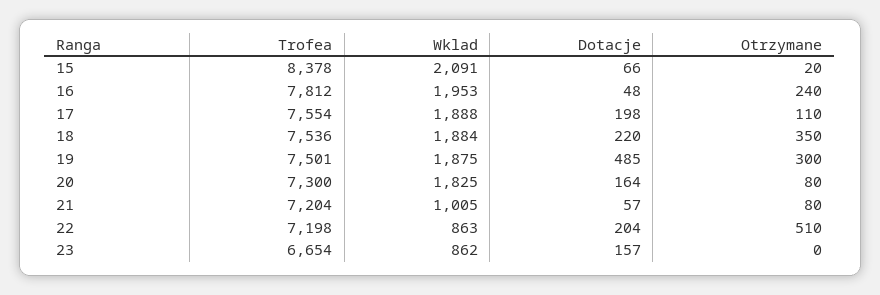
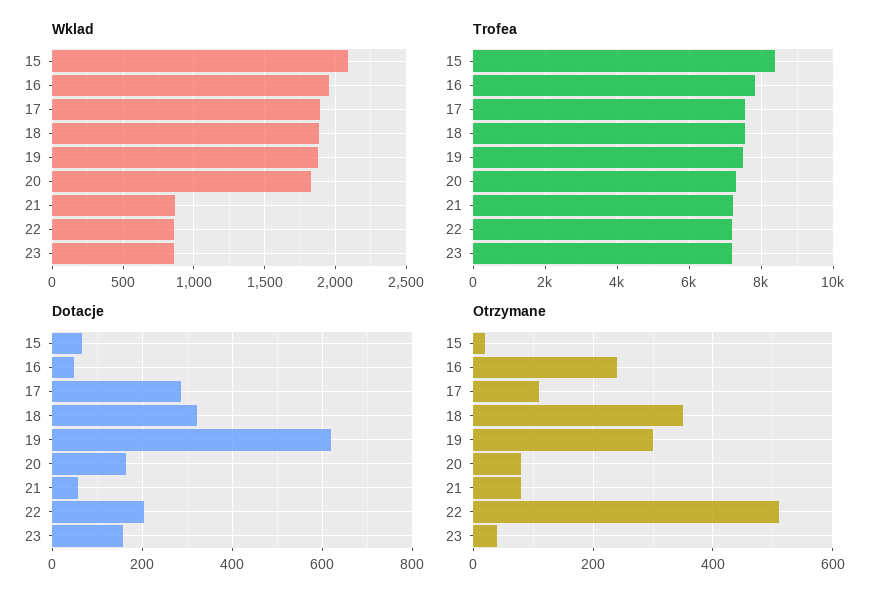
Dotacje, 17: 198 -> 280
Dotacje, 18: 220 -> 320
Dotacje, 19: 485 -> 620
Wklad, 21: 1005 -> 850
Trofea, 23: 6654 -> 7200
Otrzymane, 23: 0 -> 40

